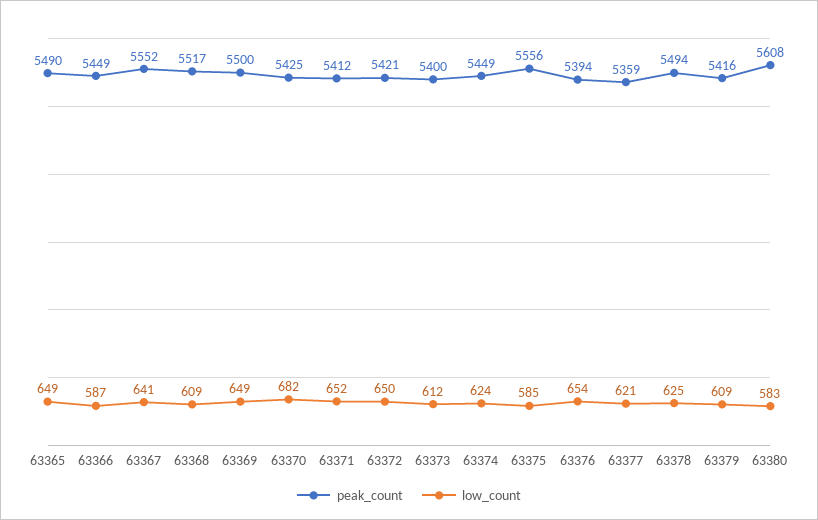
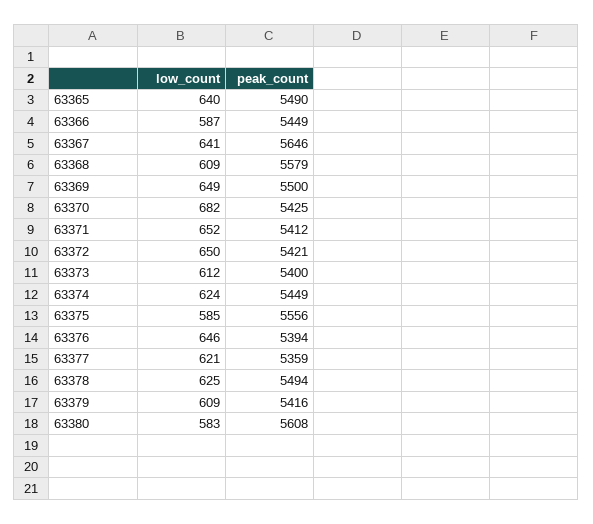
low_count, 63365: 649 -> 640
peak_count, 63367: 5552 -> 5646
peak_count, 63368: 5517 -> 5579
low_count, 63376: 654 -> 646

